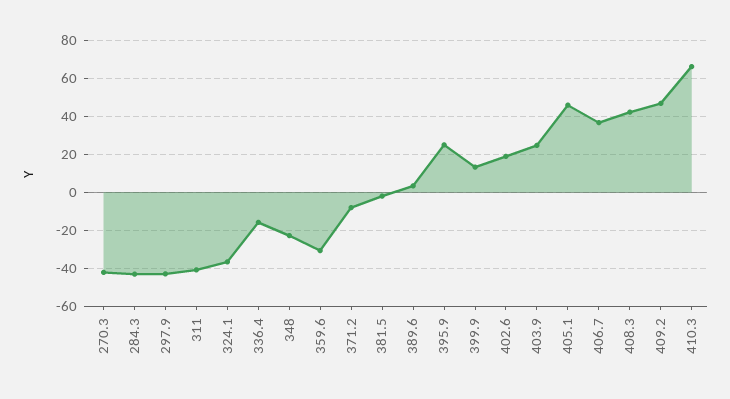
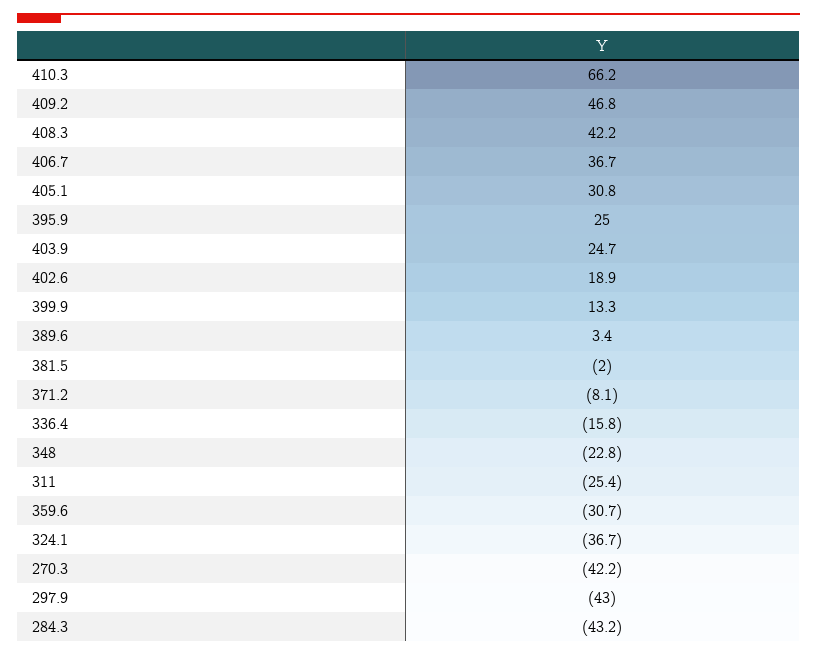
311: -40 -> -25.4
405.1: 45 -> 30.8

